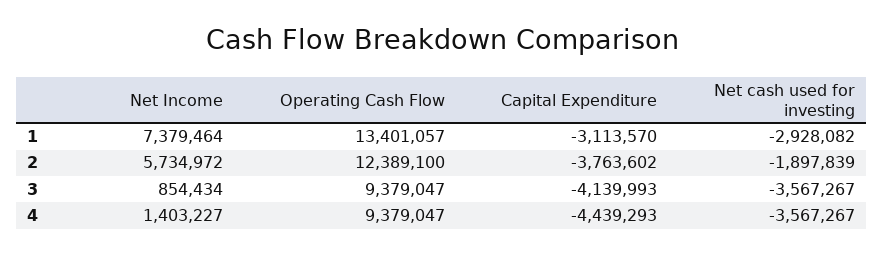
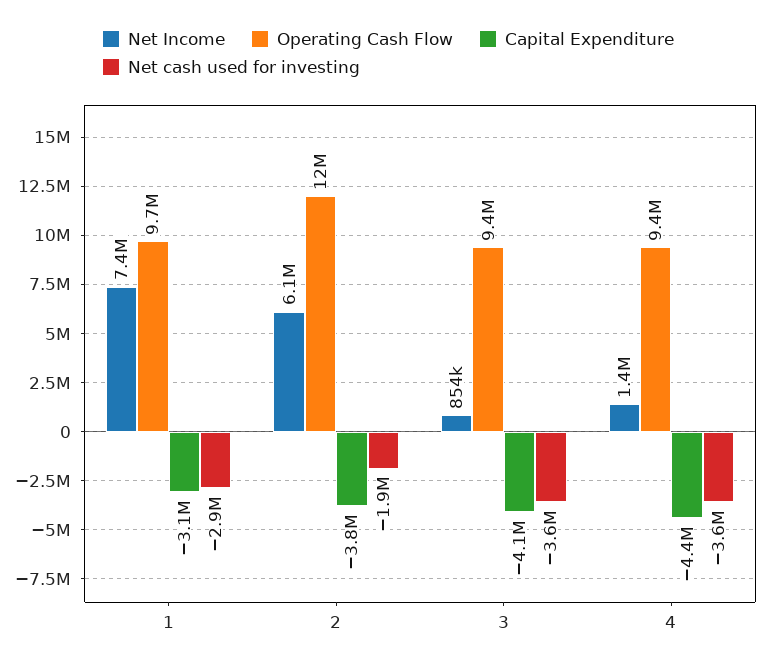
Operating Cash Flow, 1: 13401057 -> 9700000
Net Income, 2: 5734972 -> 6100000

